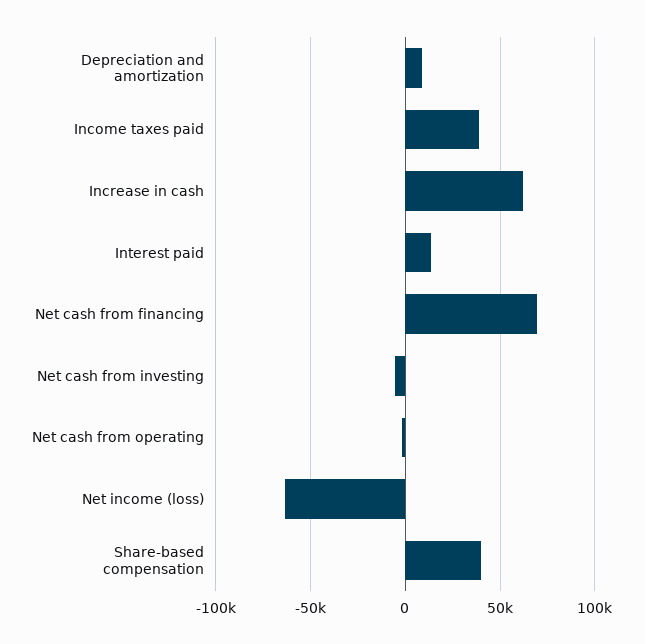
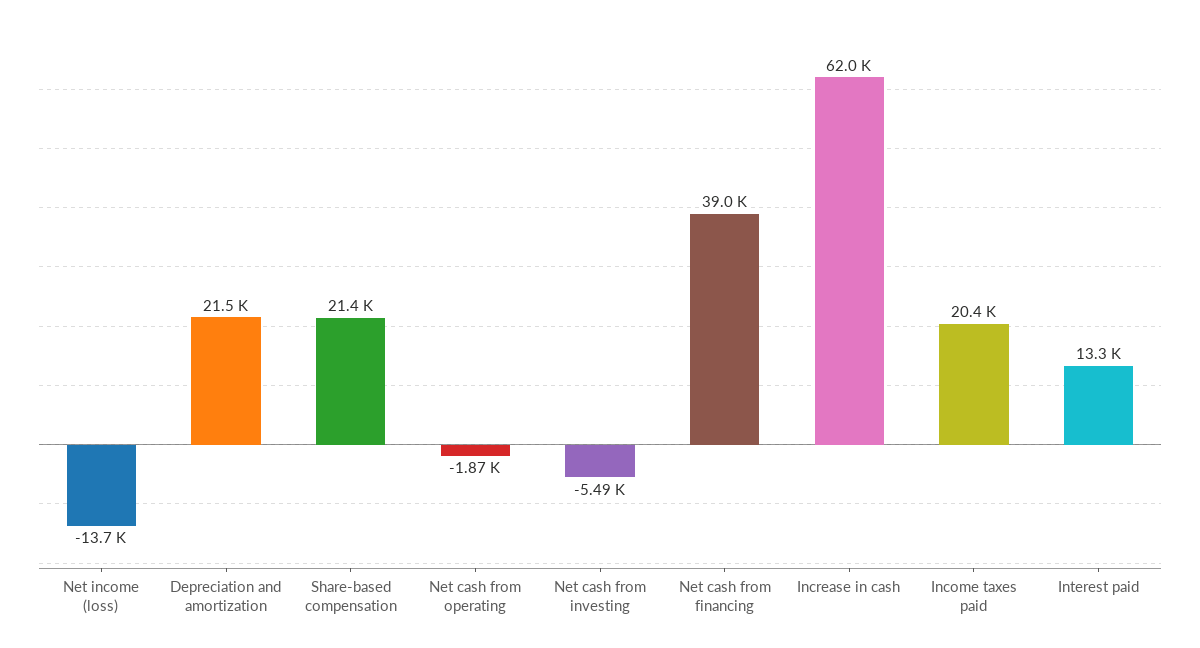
Depreciation and amortization: 10000 -> 21500
Income taxes paid: 40000 -> 20400
Net cash from financing: 70000 -> 39000
Net income (loss): -65000 -> -13700
Share-based compensation: 40000 -> 21400

